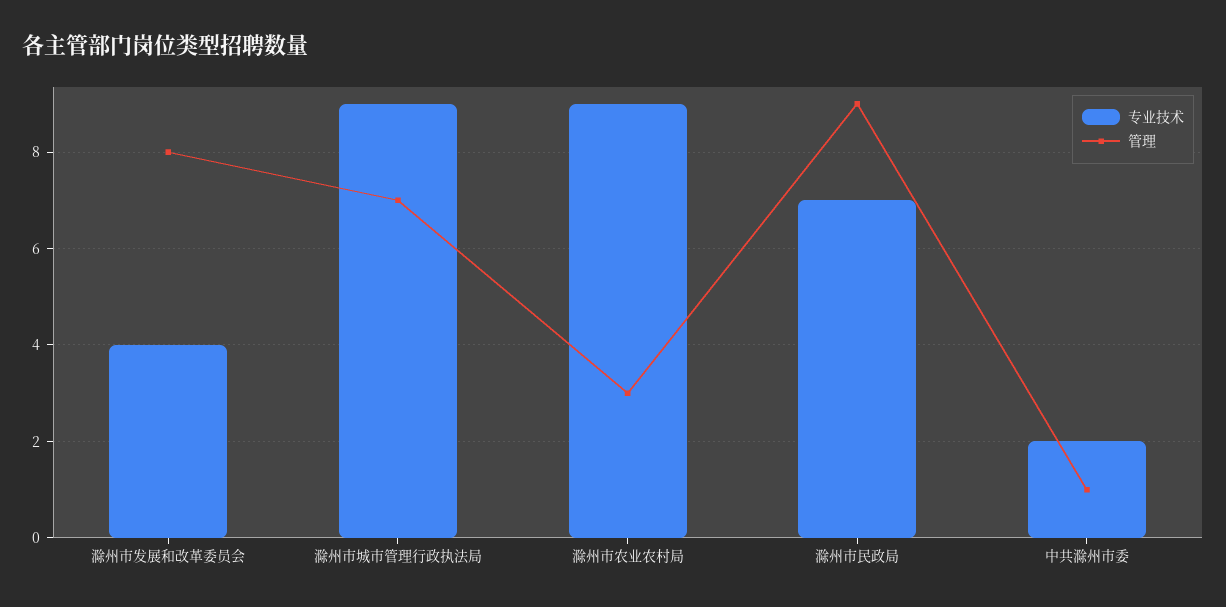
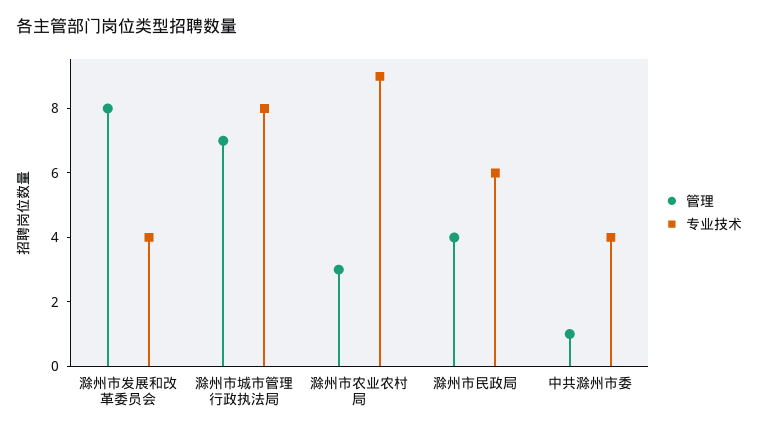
专业技术, 滁州市城市管理行政执法局: 9 -> 8
专业技术, 滁州市民政局: 7 -> 6
管理, 滁州市民政局: 9 -> 4
专业技术, 中共滁州市委: 2 -> 4

